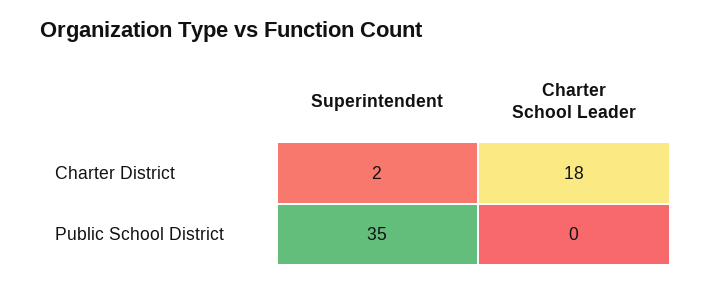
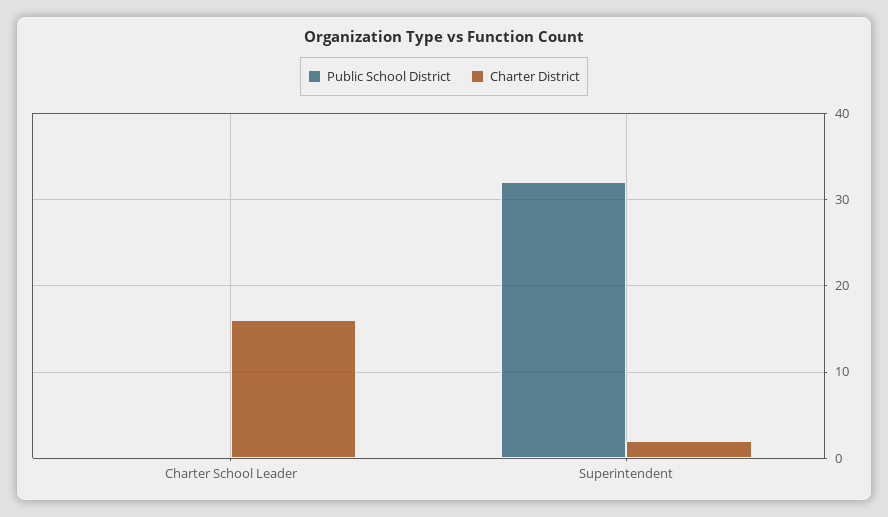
Charter District, Charter School Leader: 18 -> 16
Public School District, Superintendent: 35 -> 32

